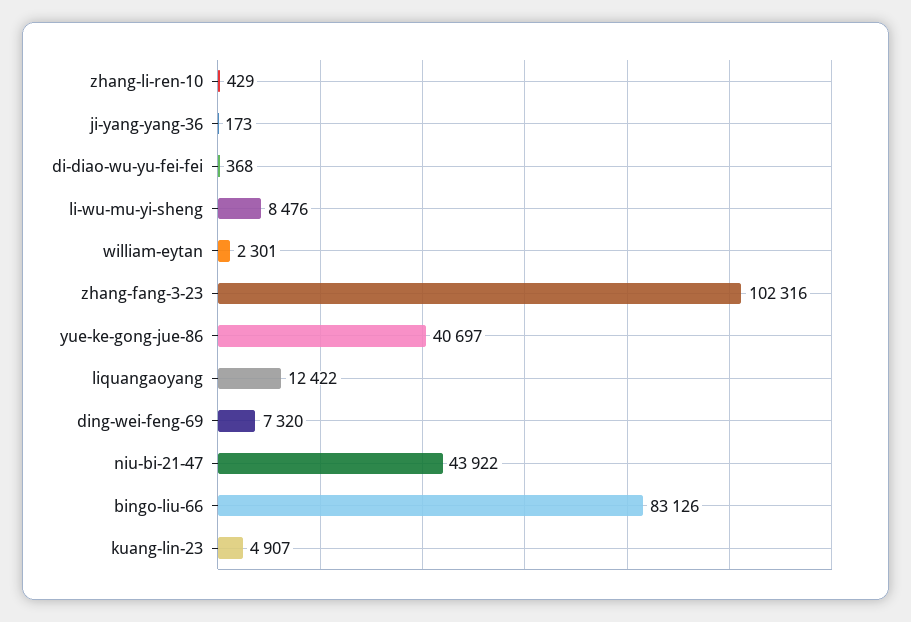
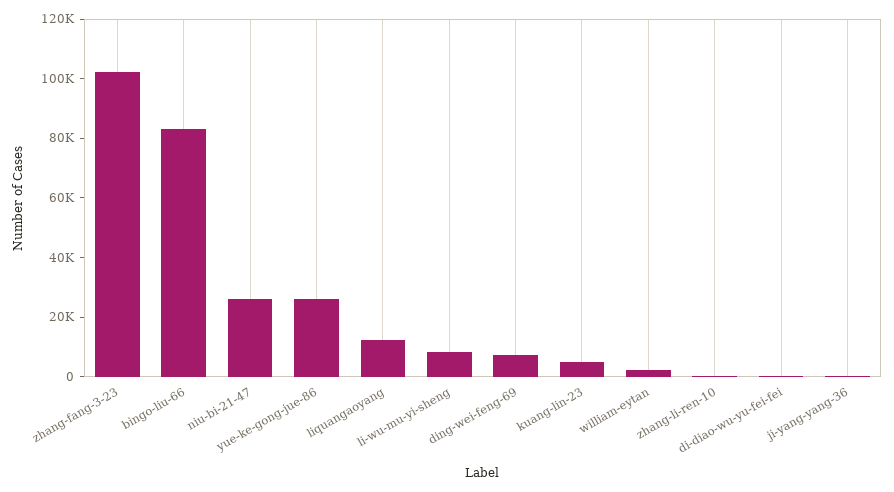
yue-ke-gong-jue-86: 40697 -> 25000
niu-bi-21-47: 43922 -> 25000

